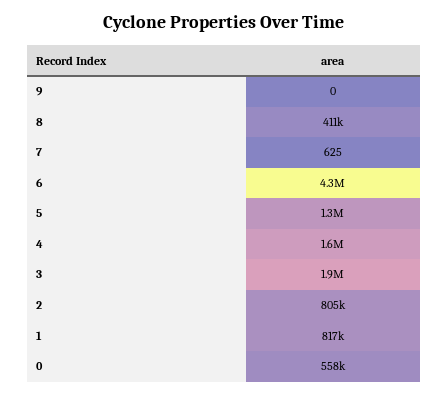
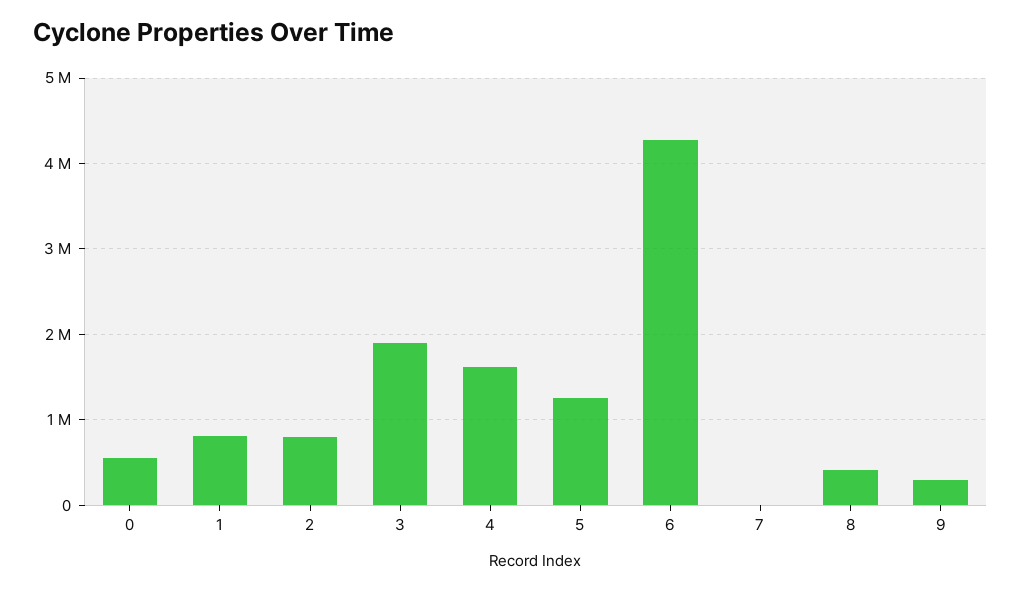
9: 0 -> 300000

